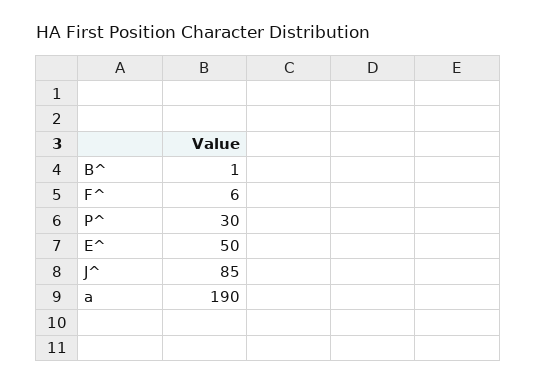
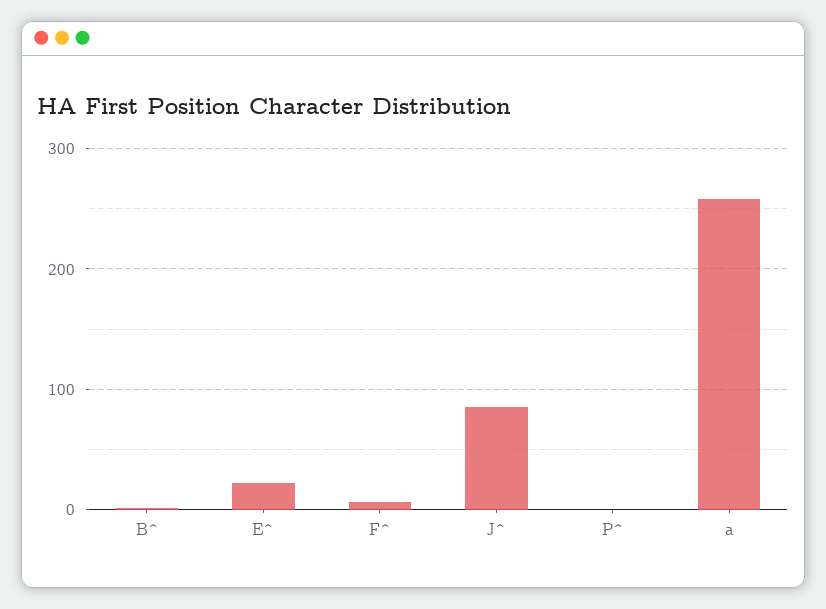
P^: 30 -> 0
E^: 50 -> 20
a: 190 -> 260

